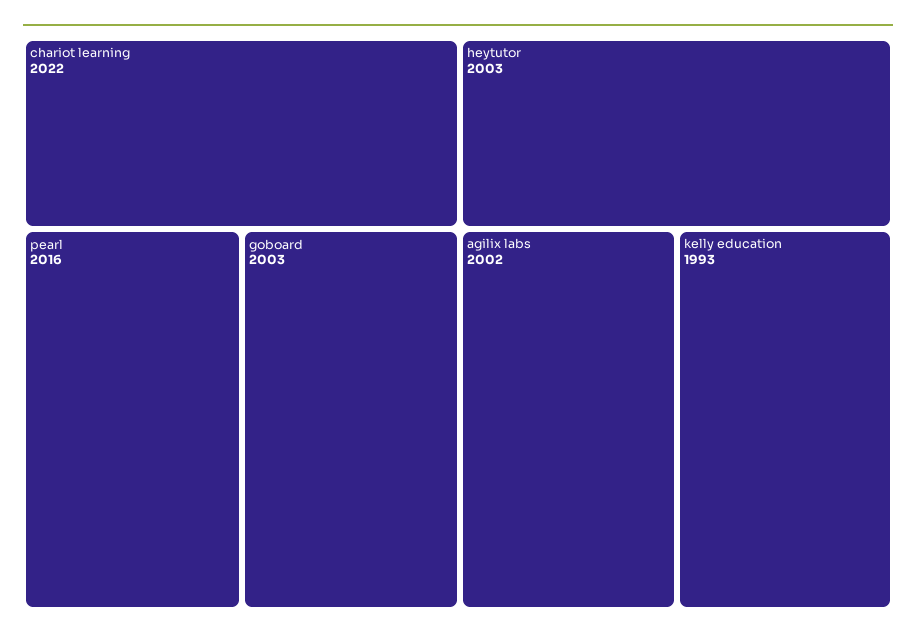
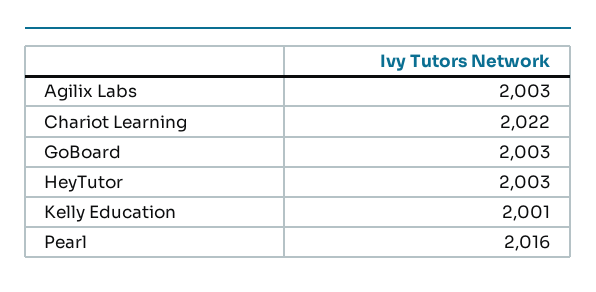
agilix labs: 2002 -> 2003
kelly education: 1993 -> 2001

